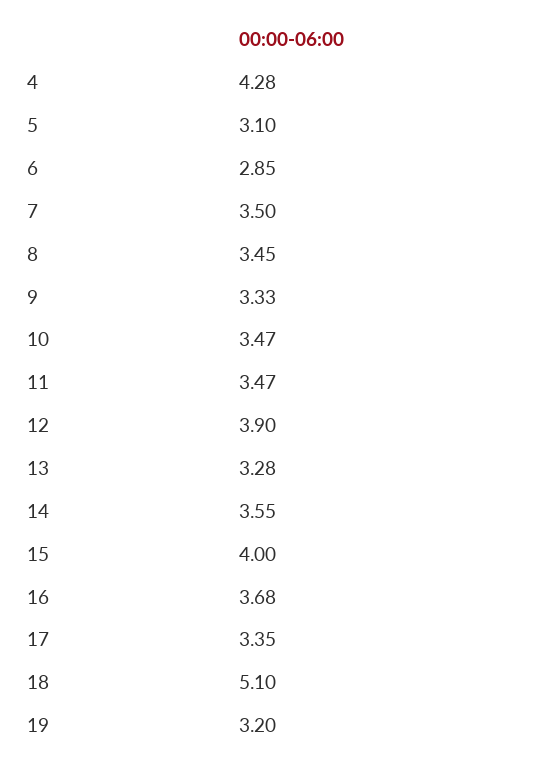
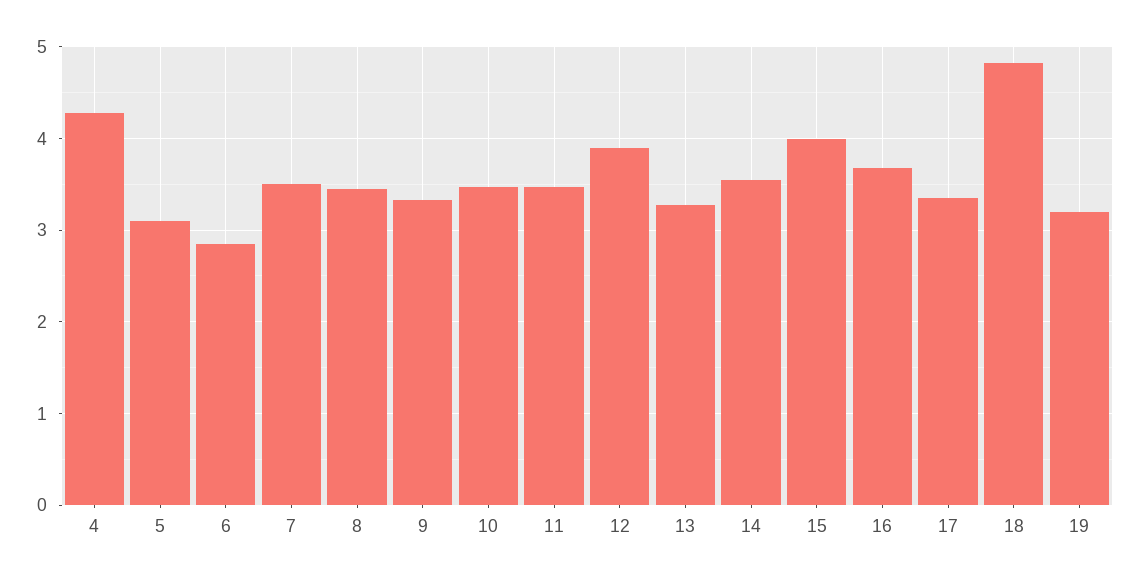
18: 5.1 -> 4.8

